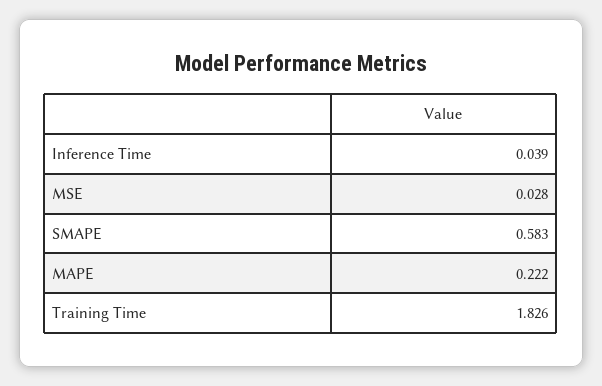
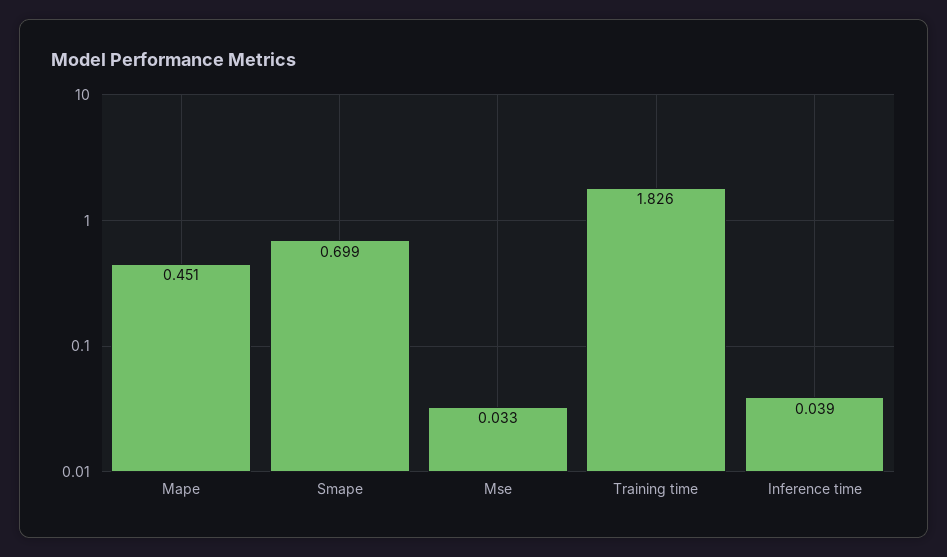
MSE: 0.028 -> 0.033
SMAPE: 0.583 -> 0.699
MAPE: 0.222 -> 0.451

